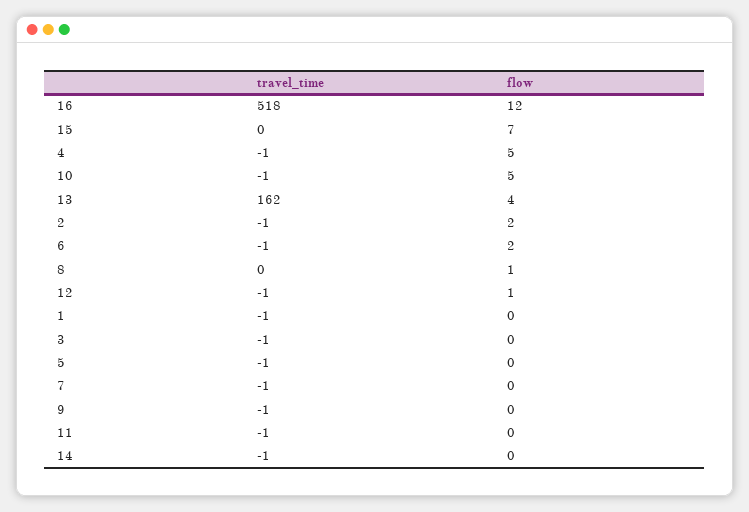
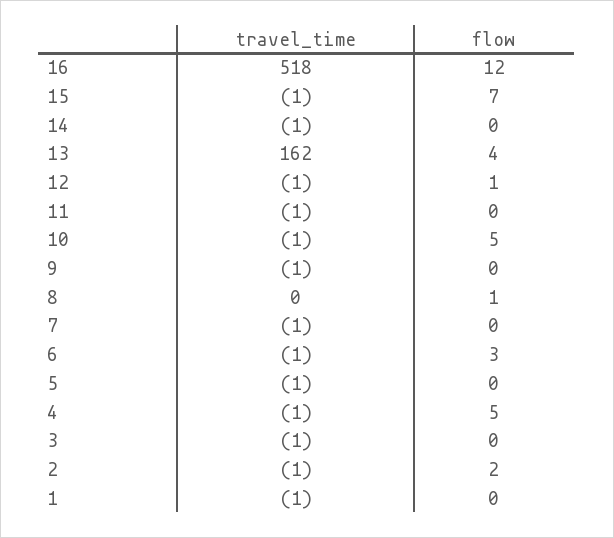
travel_time, 15: 0 -> -1
flow, 6: 2 -> 3

